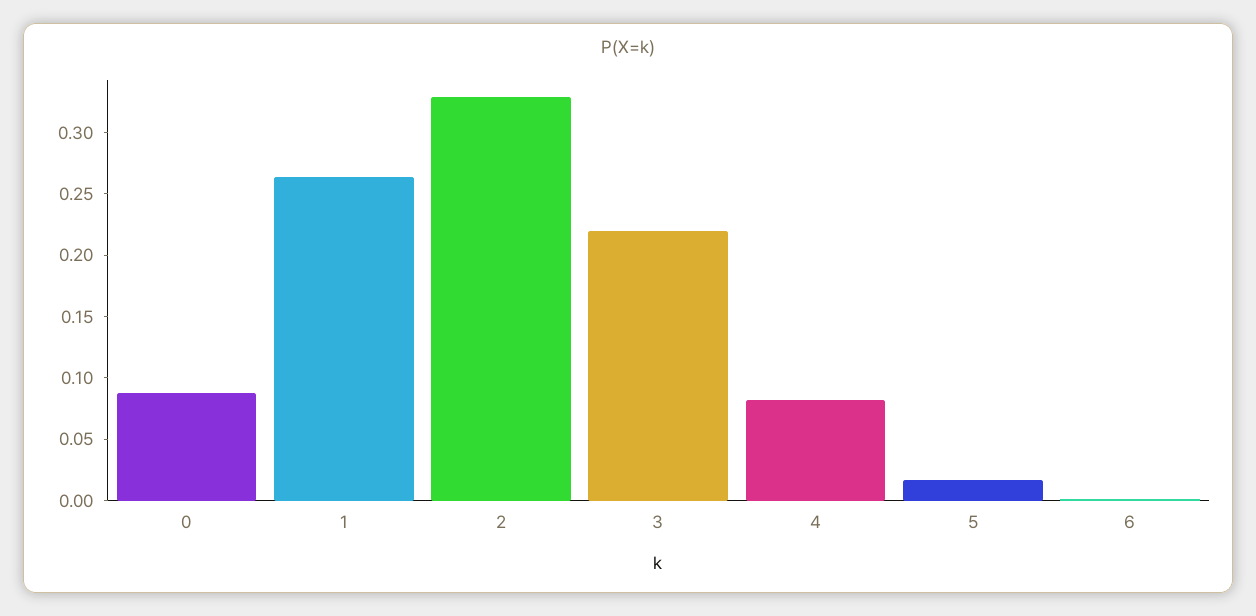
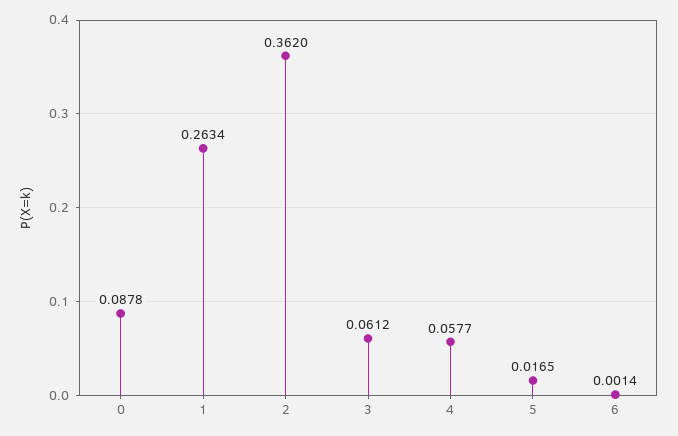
2: 0.33 -> 0.362
3: 0.22 -> 0.0612
4: 0.08 -> 0.0577

